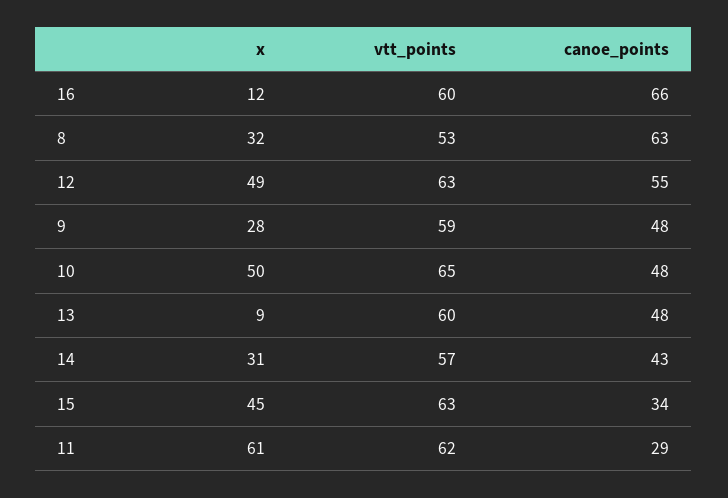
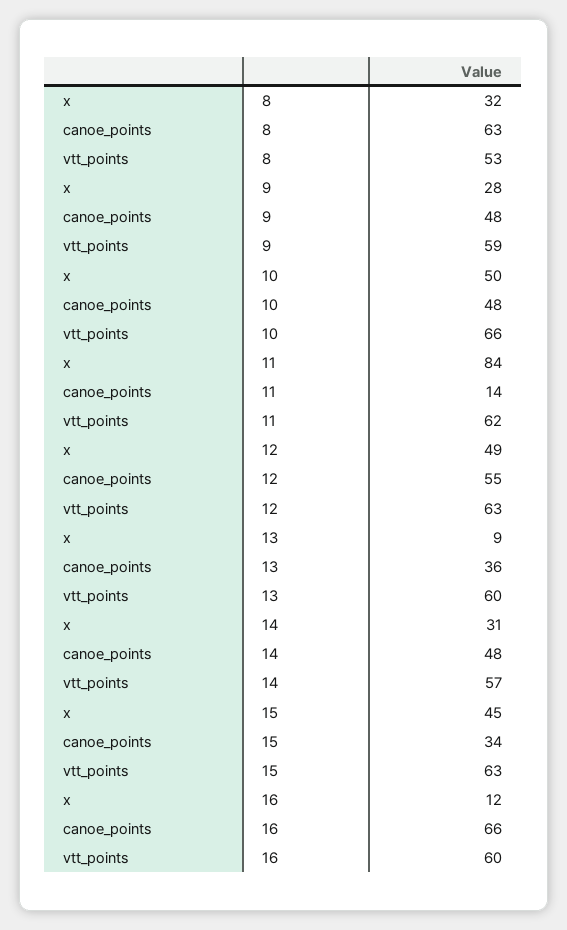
vtt_points, 10: 65 -> 66
canoe_points, 13: 48 -> 36
canoe_points, 14: 43 -> 48
x, 11: 61 -> 84
canoe_points, 11: 29 -> 14

